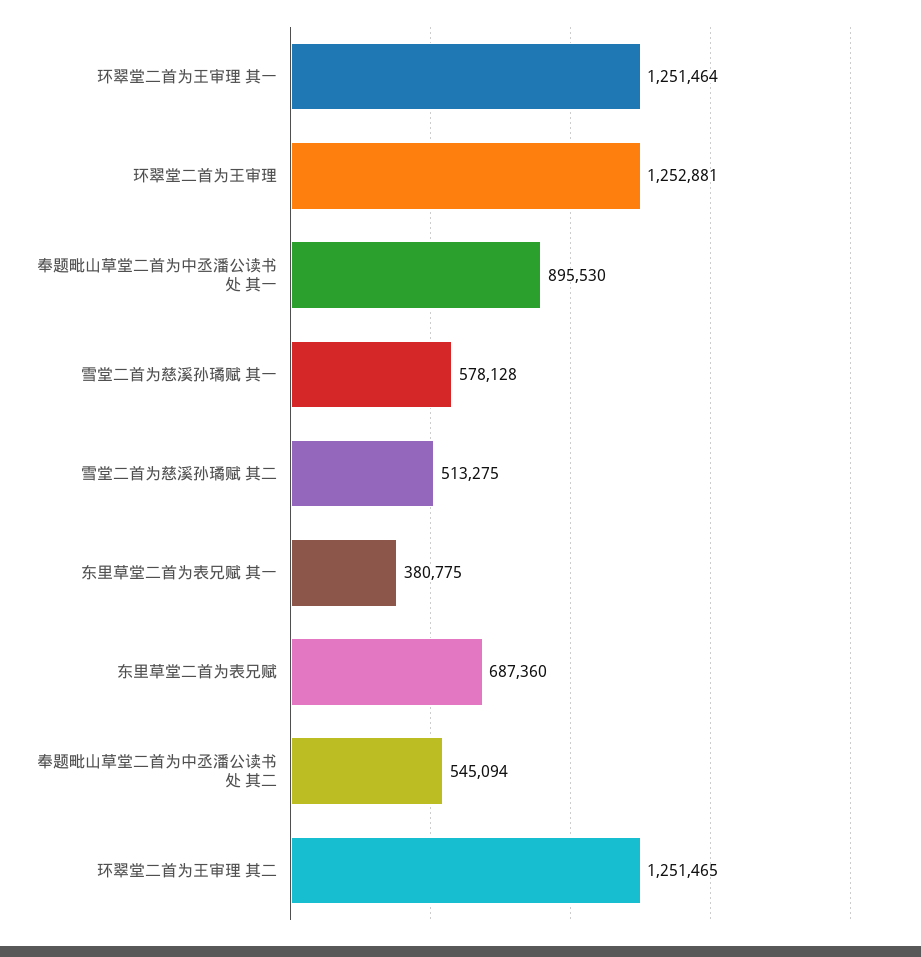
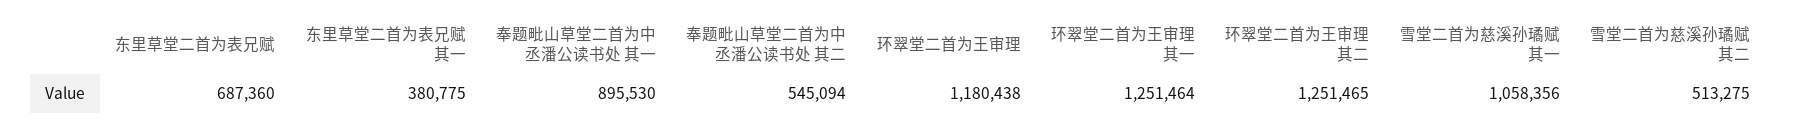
环翠堂二首为王审理: 1252881 -> 1180438
雪堂二首为慈溪孙璚赋 其一: 578128 -> 1058356

